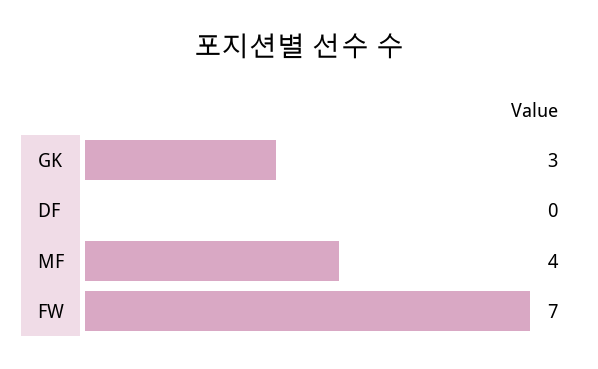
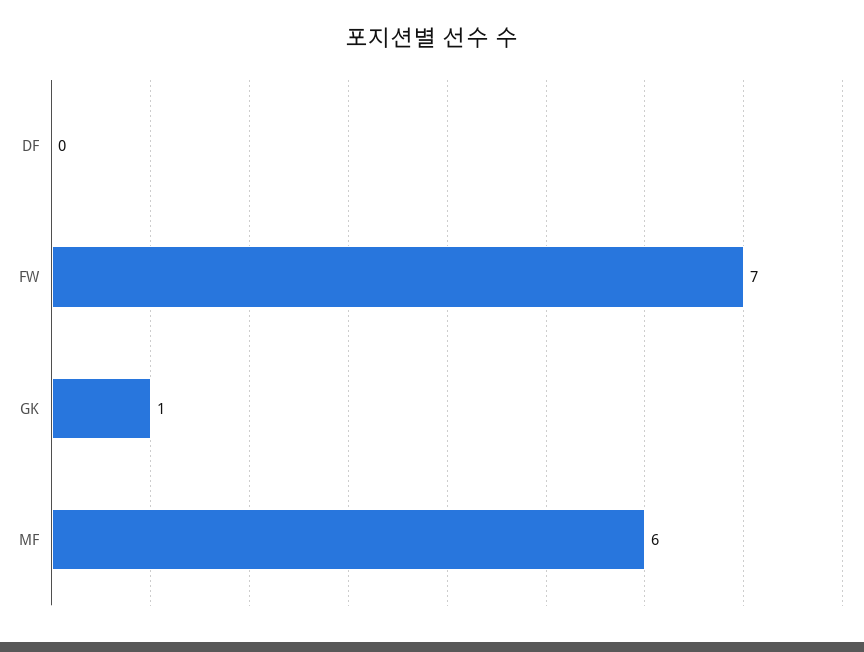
GK: 3 -> 1
MF: 4 -> 6

